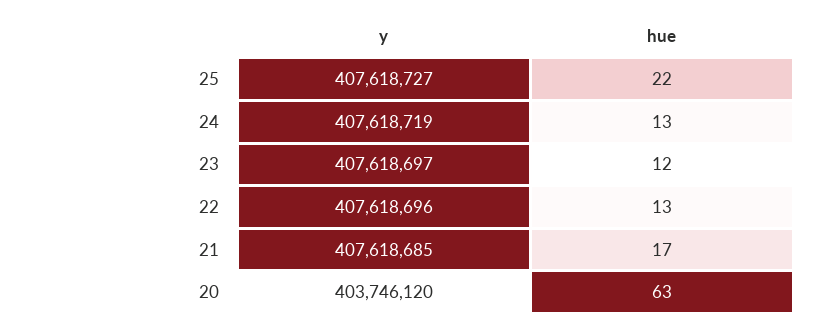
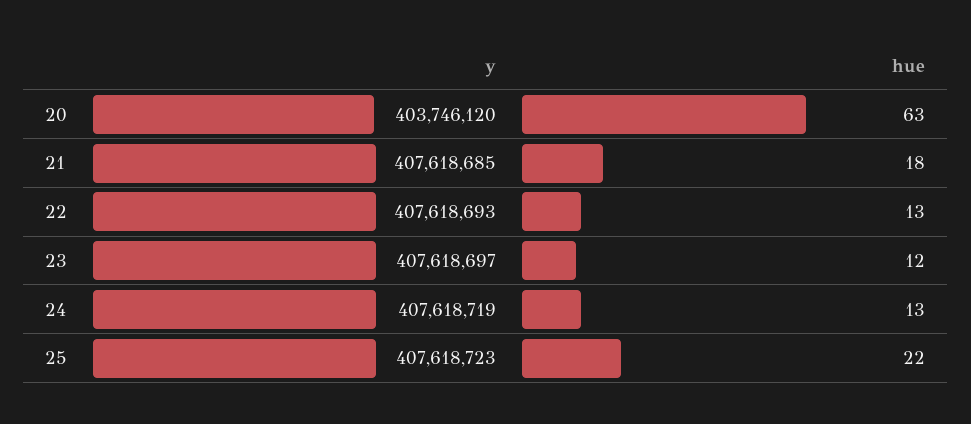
y, 25: 407618727 -> 407618723
y, 22: 407618696 -> 407618693
hue, 21: 17 -> 18

